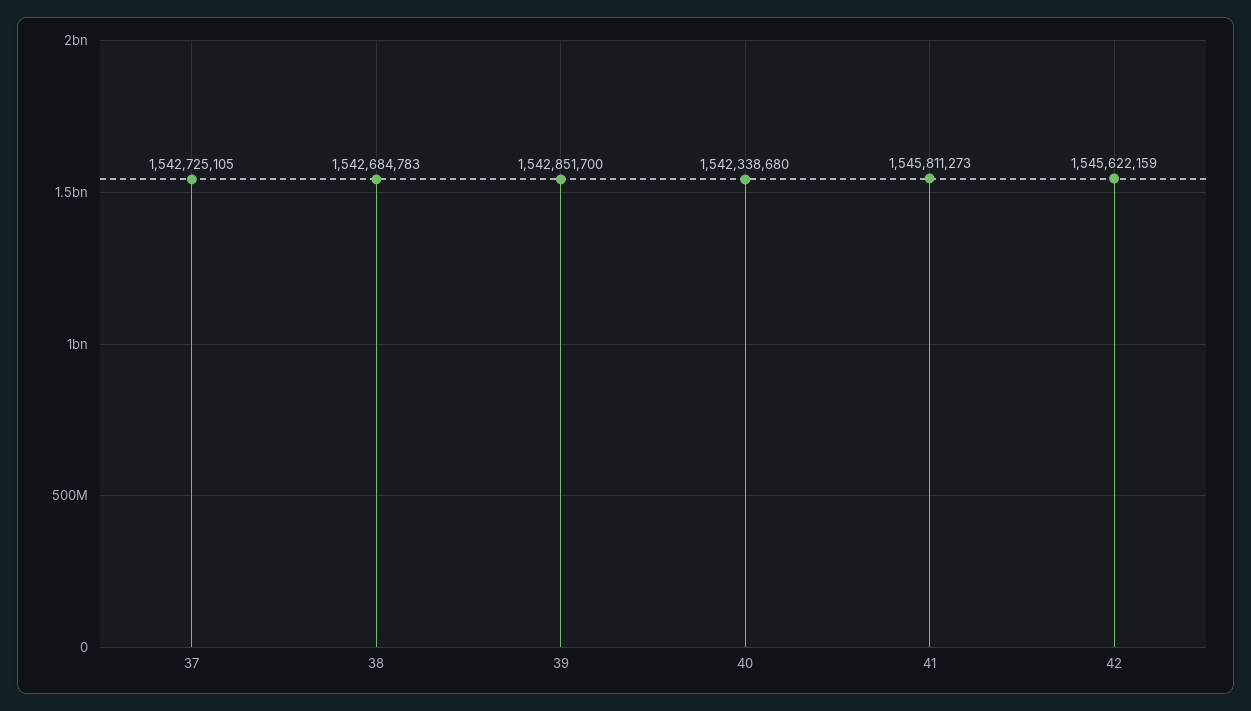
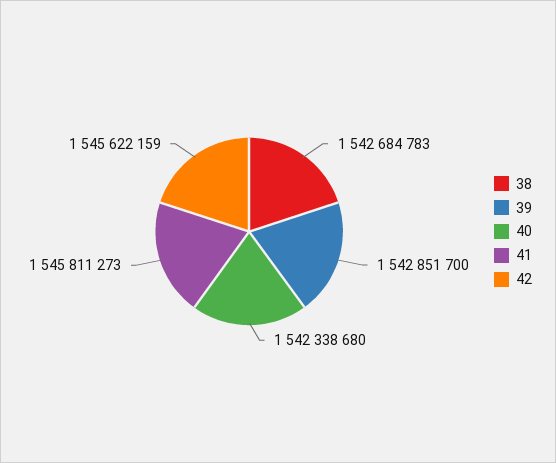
37: 1542725105 -> none

